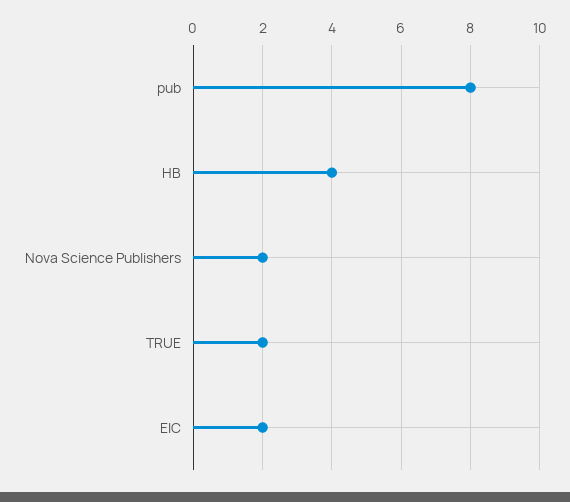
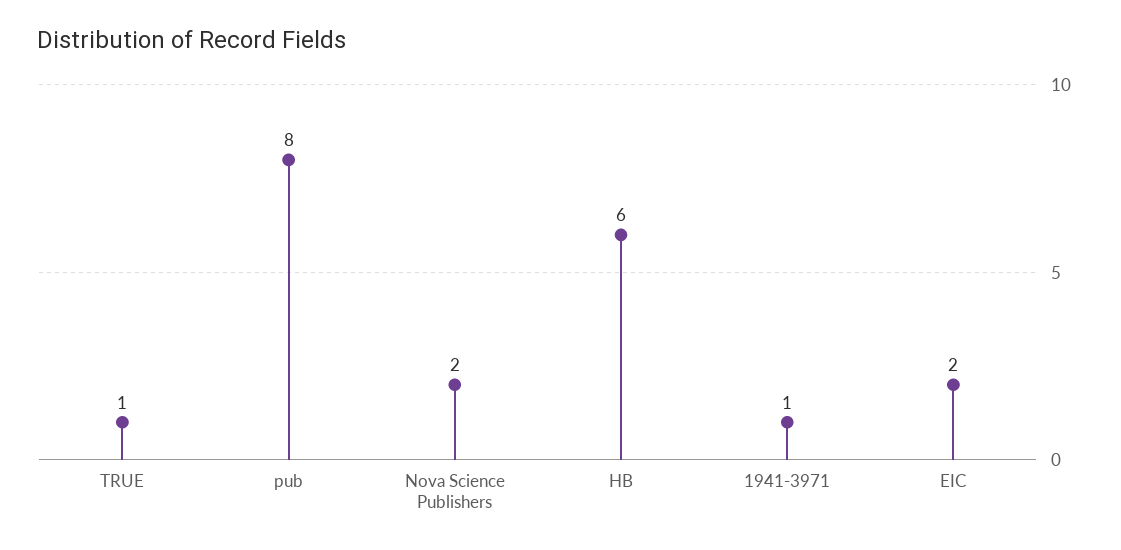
HB: 4 -> 6
TRUE: 2 -> 1
1941-3971: none -> 1

